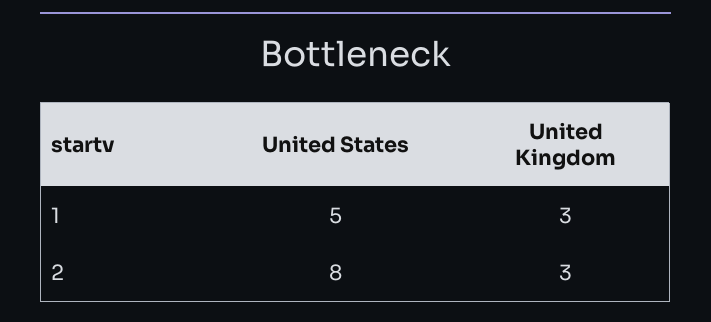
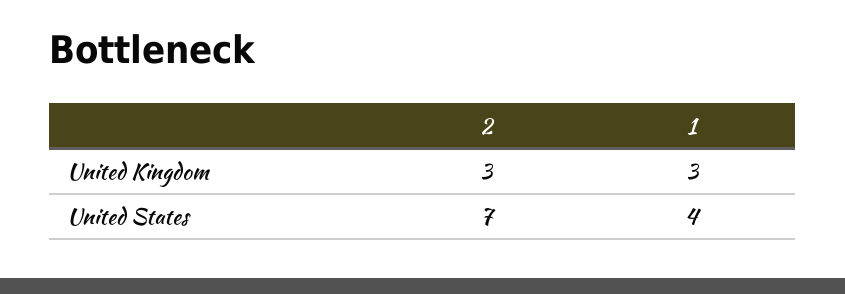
United States, 1: 5 -> 4
United States, 2: 8 -> 7

